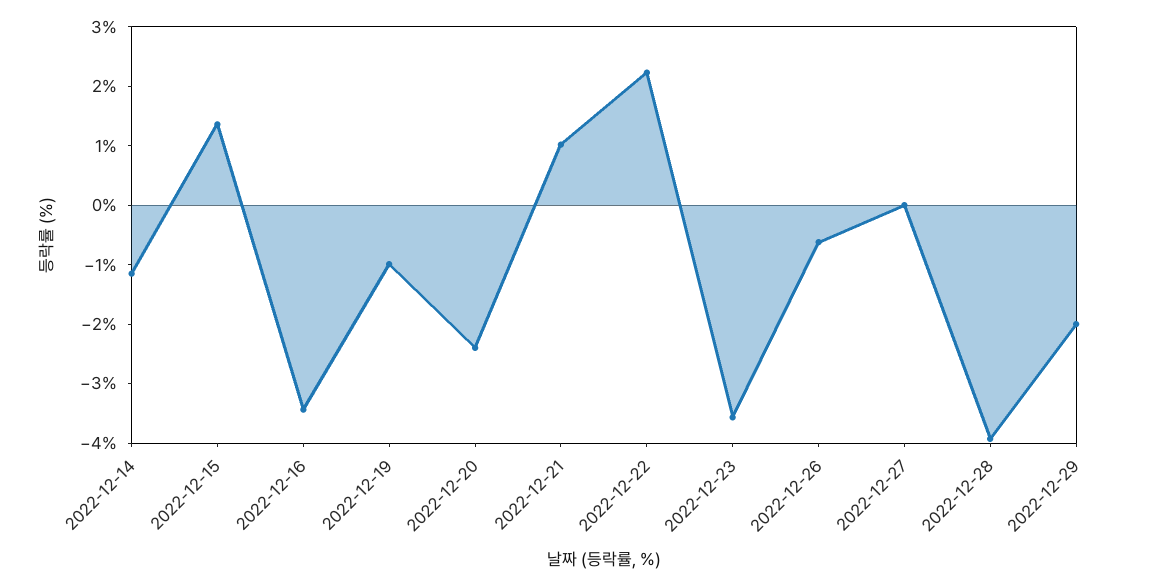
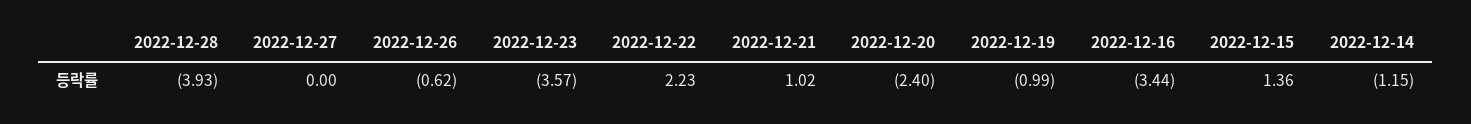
2022-12-29: -2 -> none

